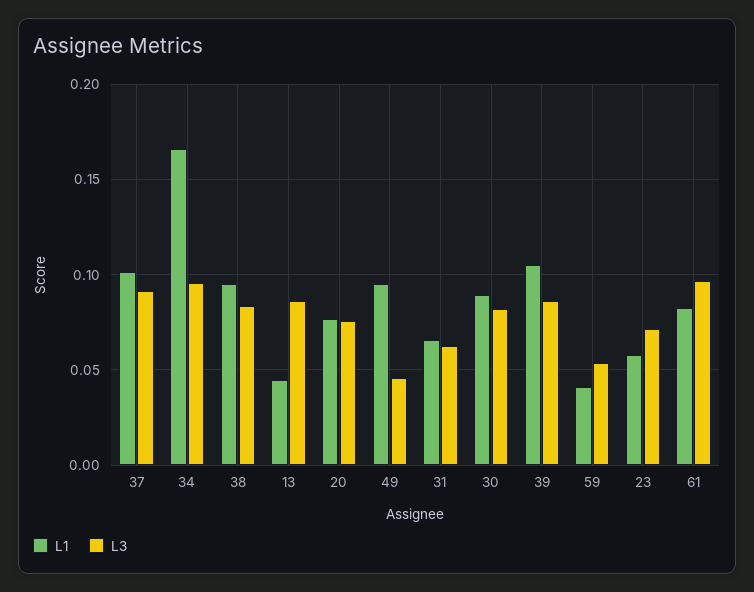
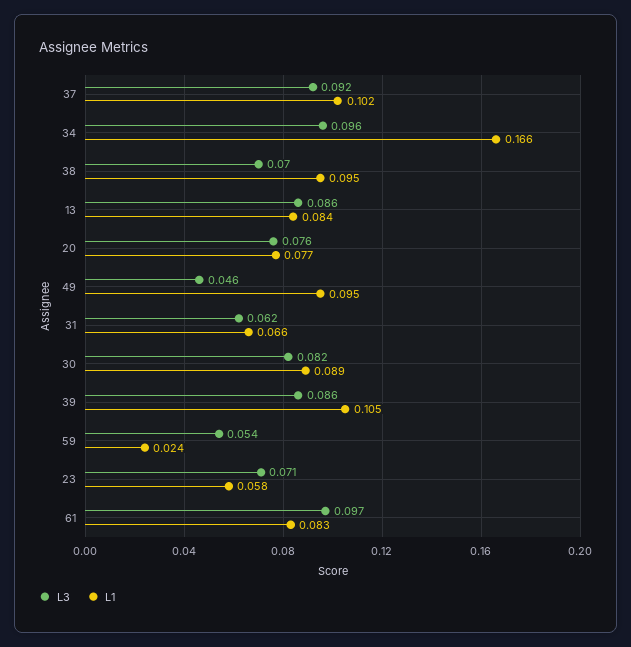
L3, 38: 0.085 -> 0.07
L1, 13: 0.045 -> 0.084
L1, 59: 0.04 -> 0.024

